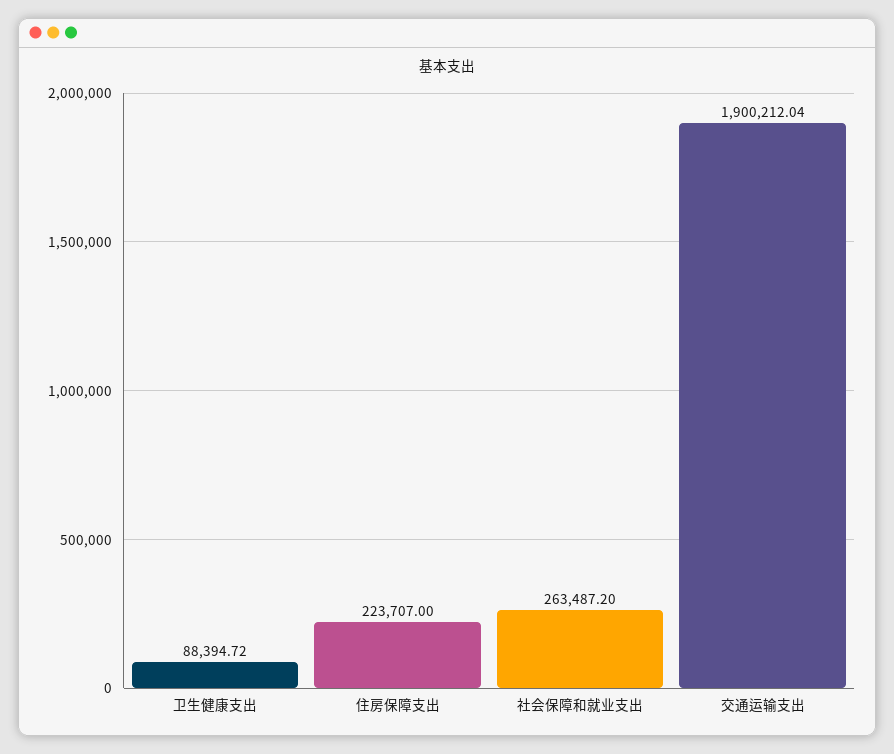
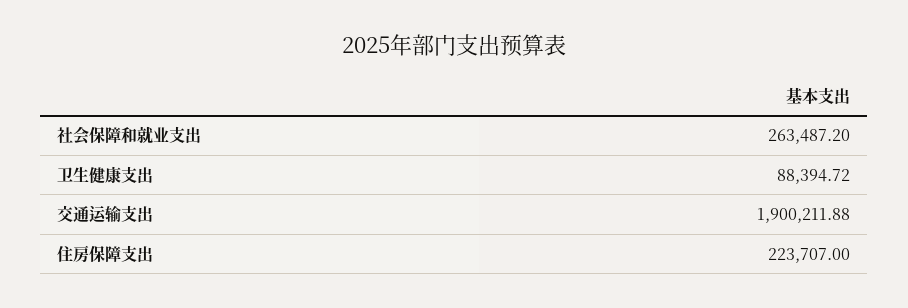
交通运输支出: 1900212.04 -> 1900211.88

